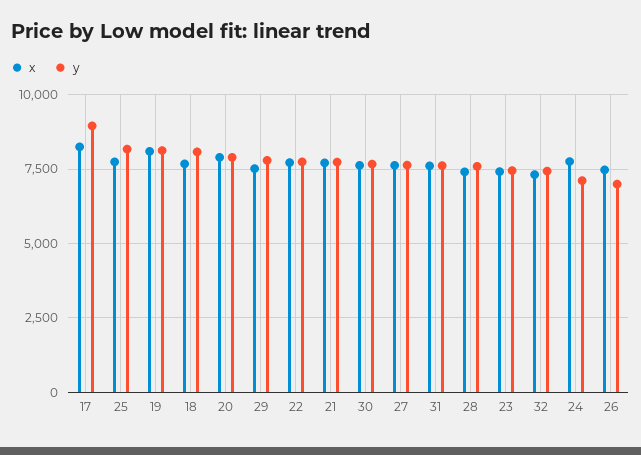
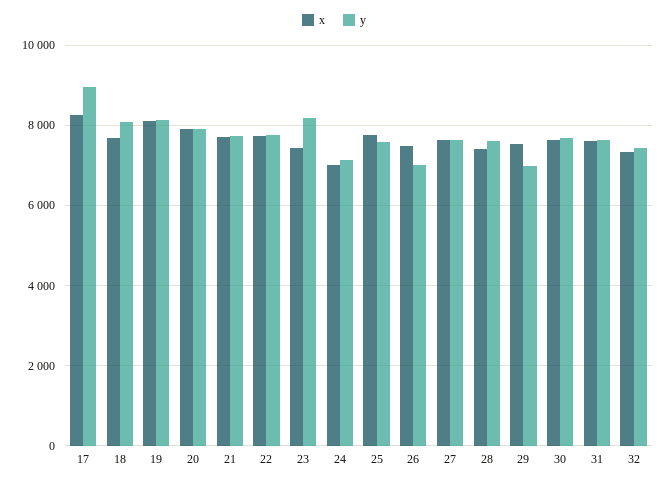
y, 25: 8250 -> 7600
y, 29: 7750 -> 7000
y, 23: 7500 -> 8200
x, 24: 7750 -> 7000

